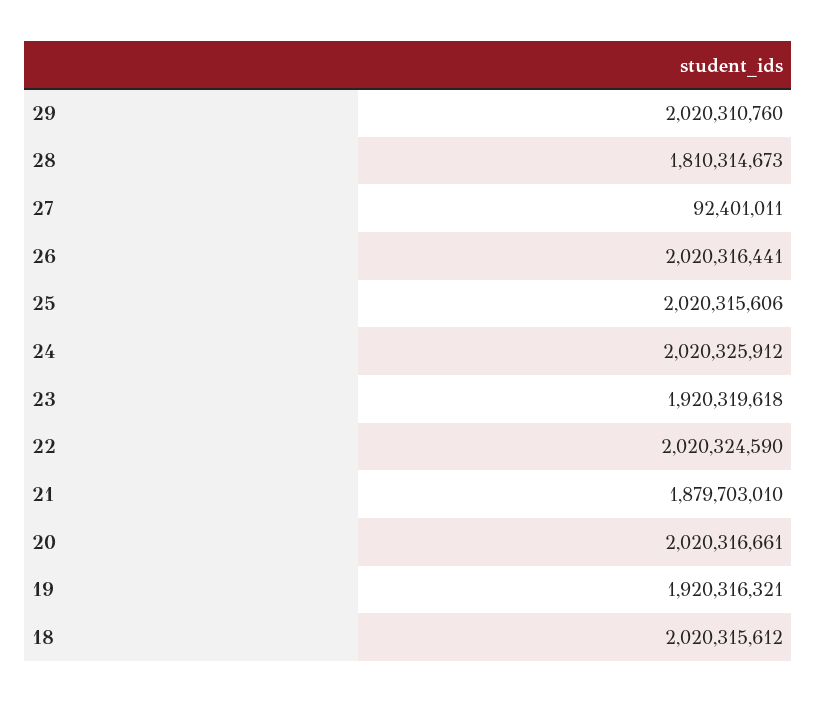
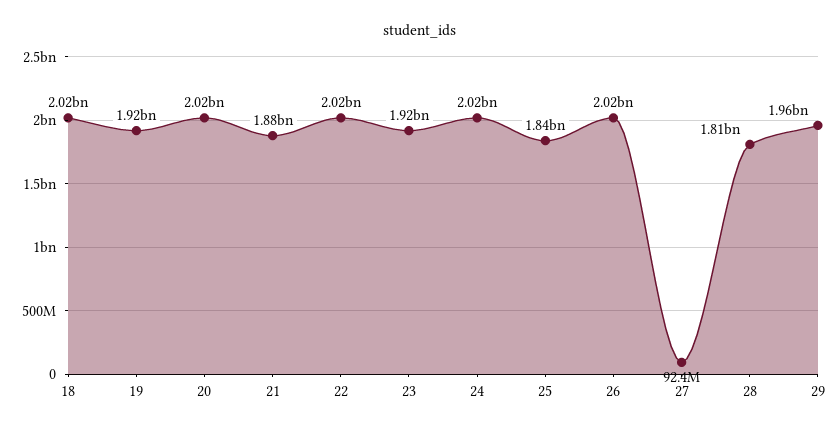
29: 2020310760 -> 1960000000
25: 2020315606 -> 1840000000

